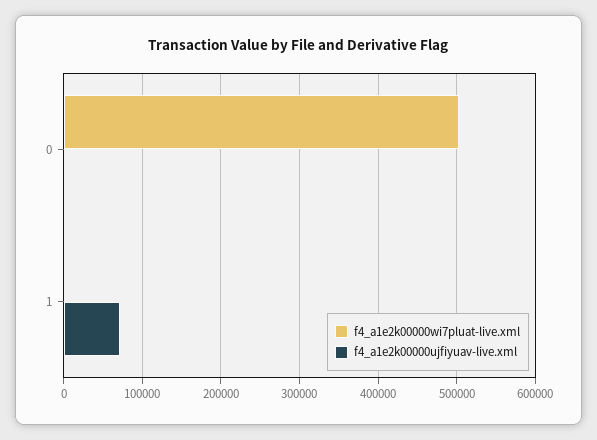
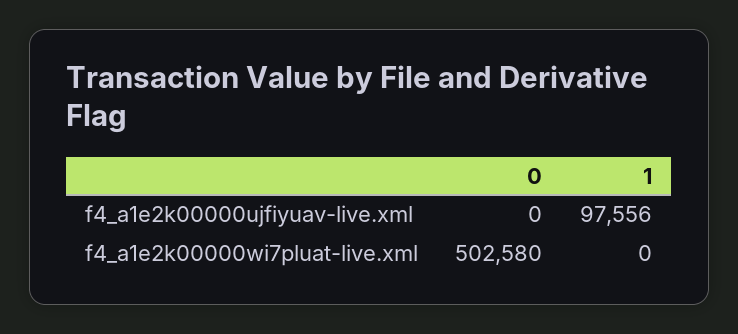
f4_a1e2k00000ujfiyuav-live.xml, 1: 70000 -> 97556

